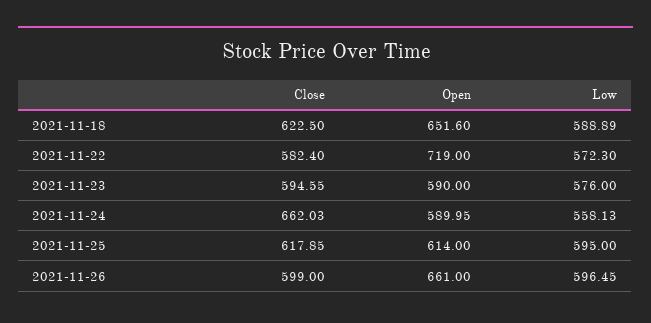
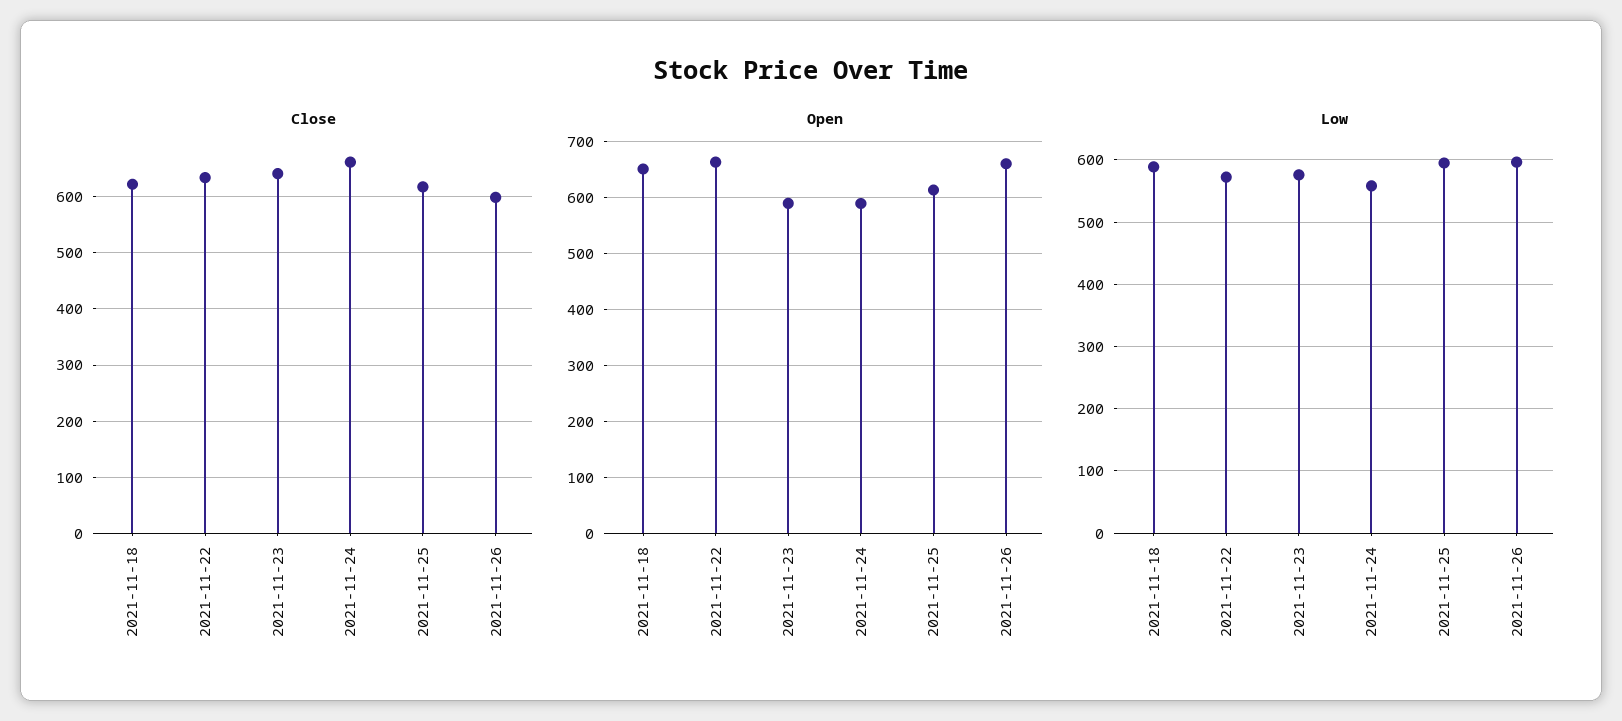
Close, 2021-11-22: 582.4 -> 640
Open, 2021-11-22: 719 -> 660
Close, 2021-11-23: 594.55 -> 640

